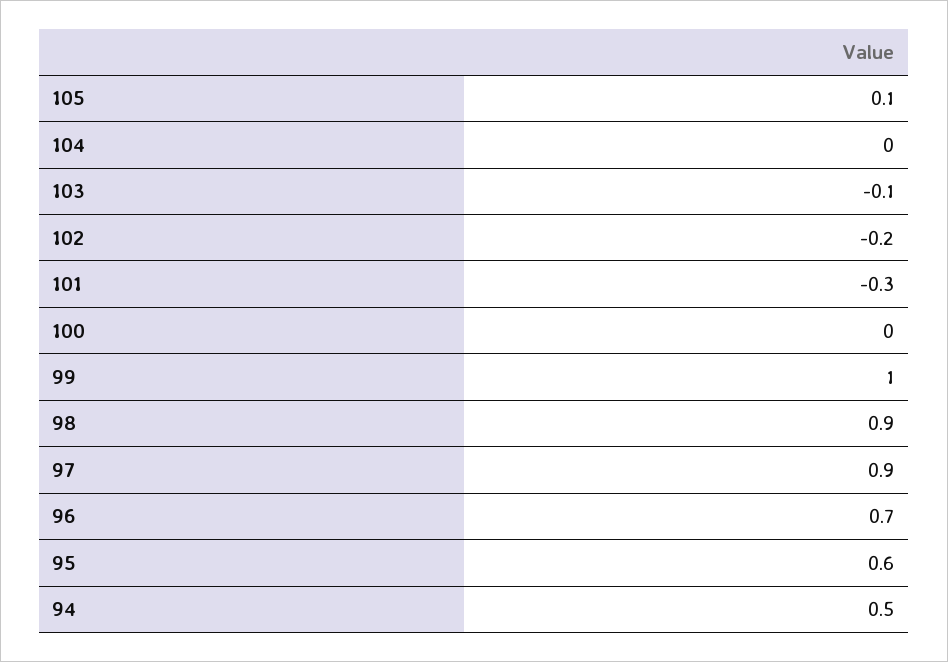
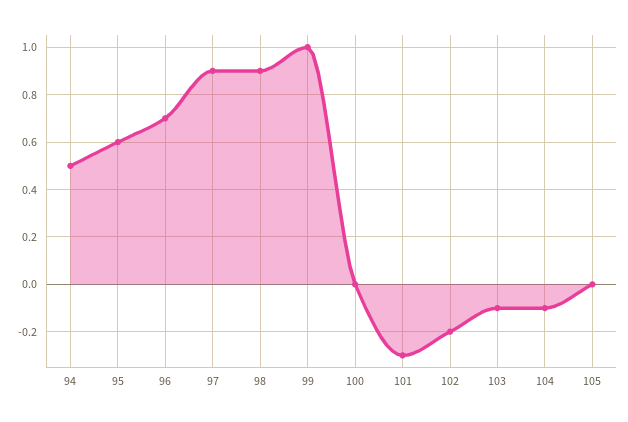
105: 0.1 -> 0
104: 0 -> -0.1

